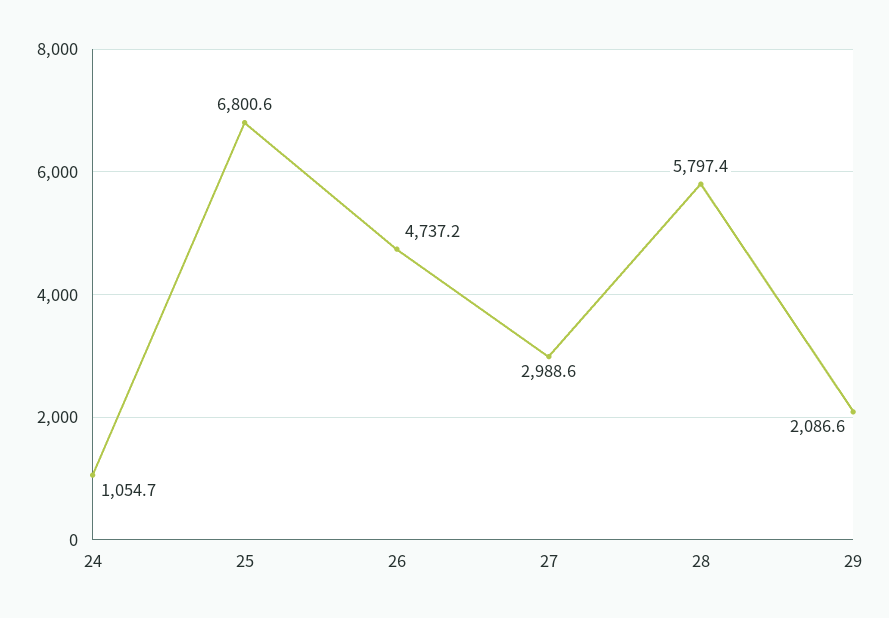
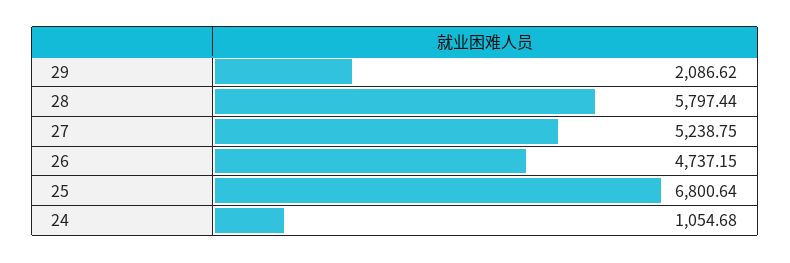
27: 2988.6 -> 5238.75

